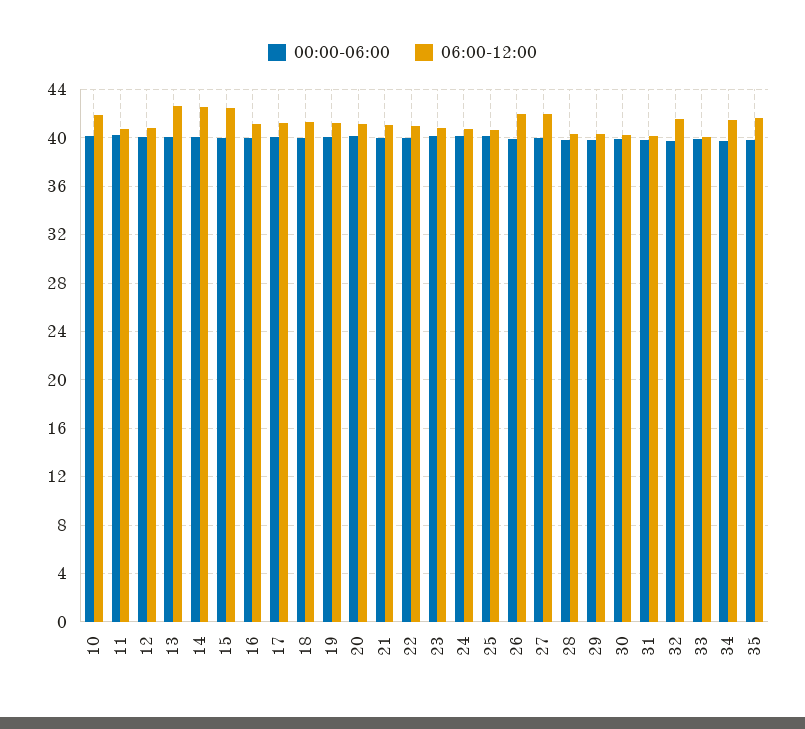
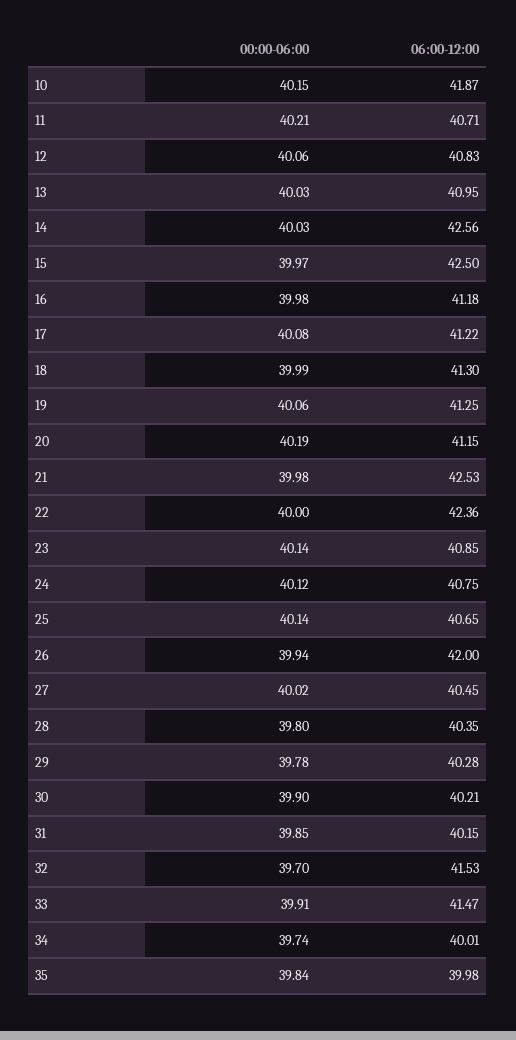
06:00-12:00, 13: 42.5 -> 40.95
06:00-12:00, 21: 41 -> 42.53
06:00-12:00, 22: 41 -> 42.36
06:00-12:00, 27: 42 -> 40.45
06:00-12:00, 33: 40 -> 41.47
06:00-12:00, 34: 41.5 -> 40.01
06:00-12:00, 35: 41.5 -> 39.98

